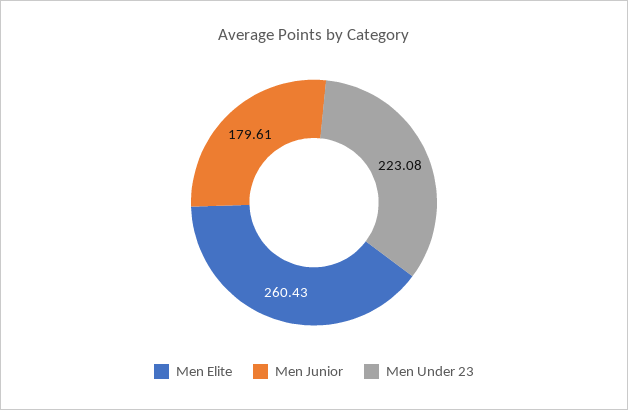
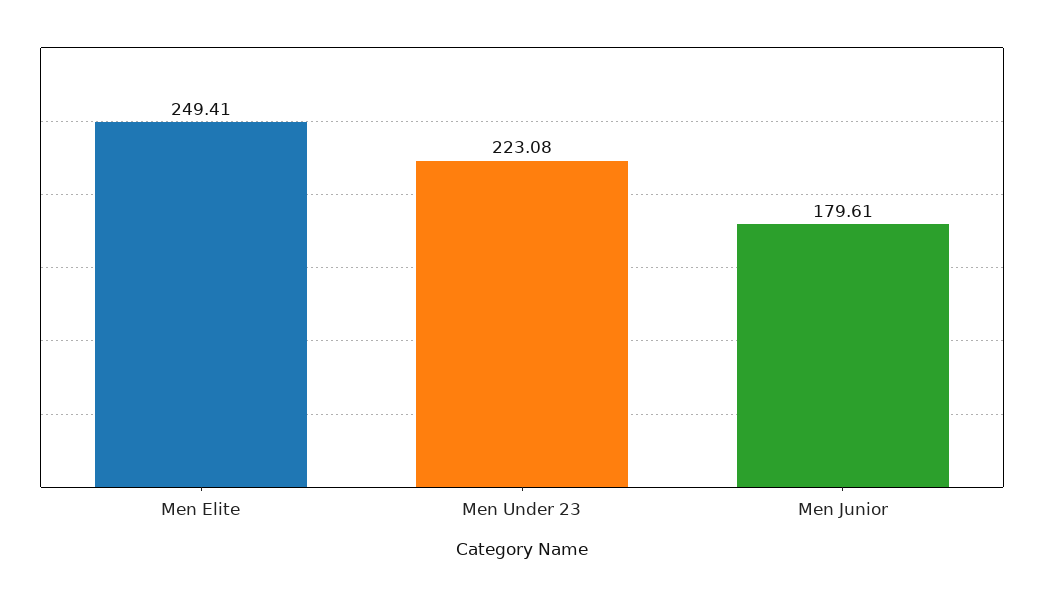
Men Elite: 260.43 -> 249.41

